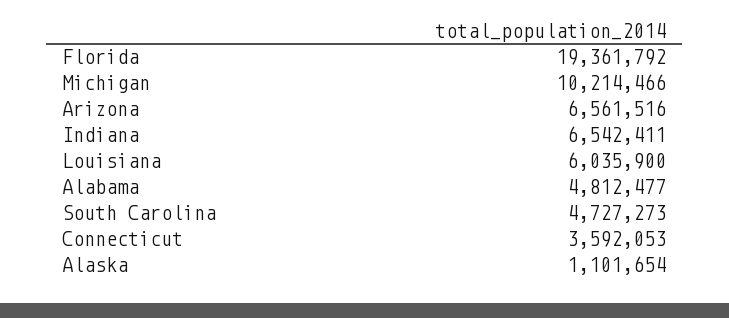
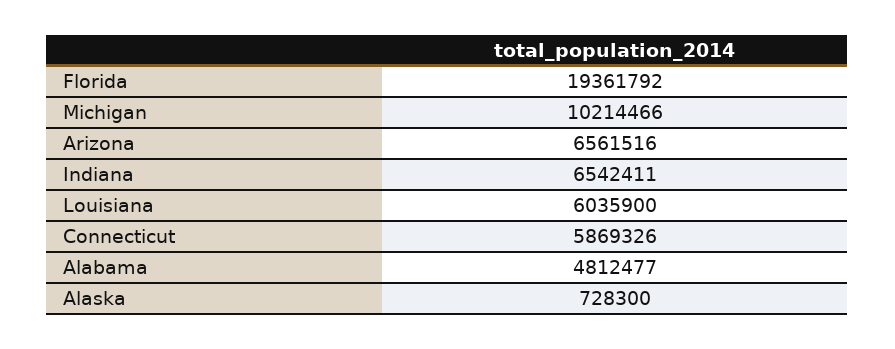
South Carolina: 4727273 -> none
Connecticut: 3592053 -> 5869326
Alaska: 1101654 -> 728300

